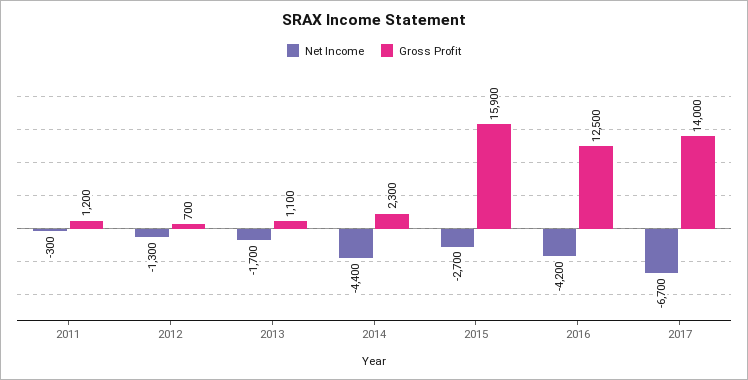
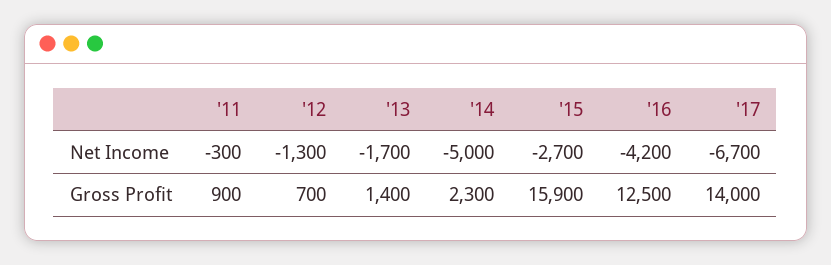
Gross Profit, 2011: 1200 -> 900
Gross Profit, 2013: 1100 -> 1400
Net Income, 2014: -4400 -> -5000

